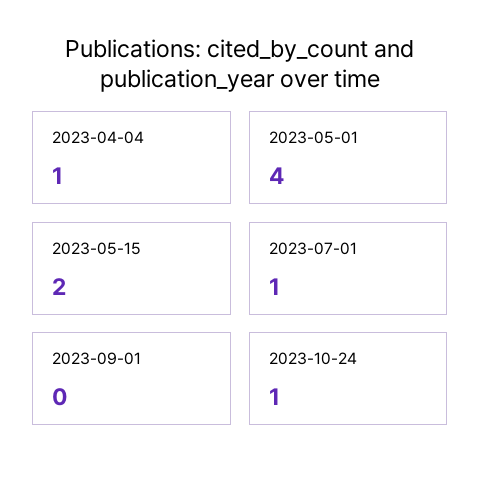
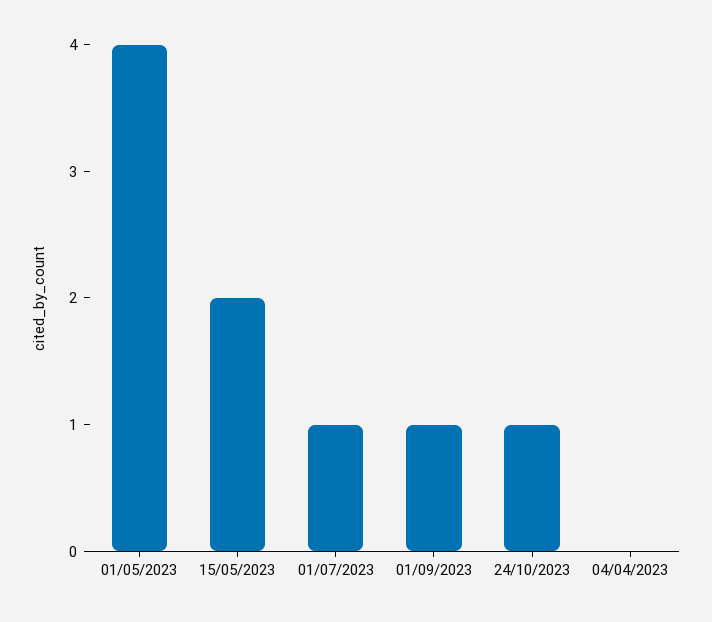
2023-04-04: 1 -> 0
2023-09-01: 0 -> 1

